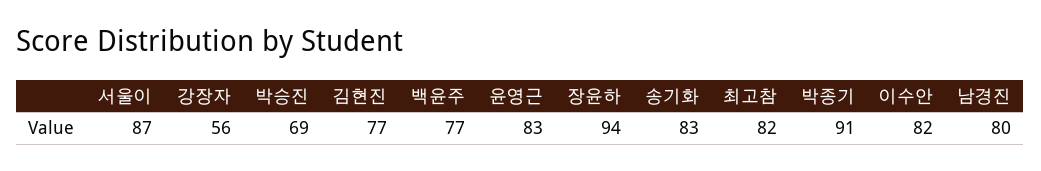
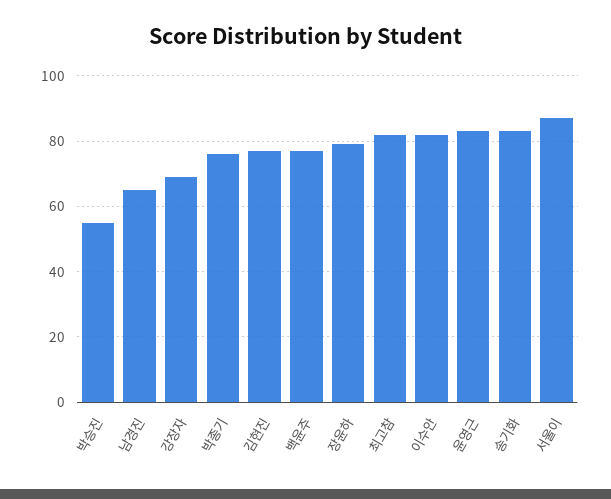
강장자: 56 -> 70
박승진: 69 -> 55
장윤하: 94 -> 80
박종기: 91 -> 75
남경진: 80 -> 65

